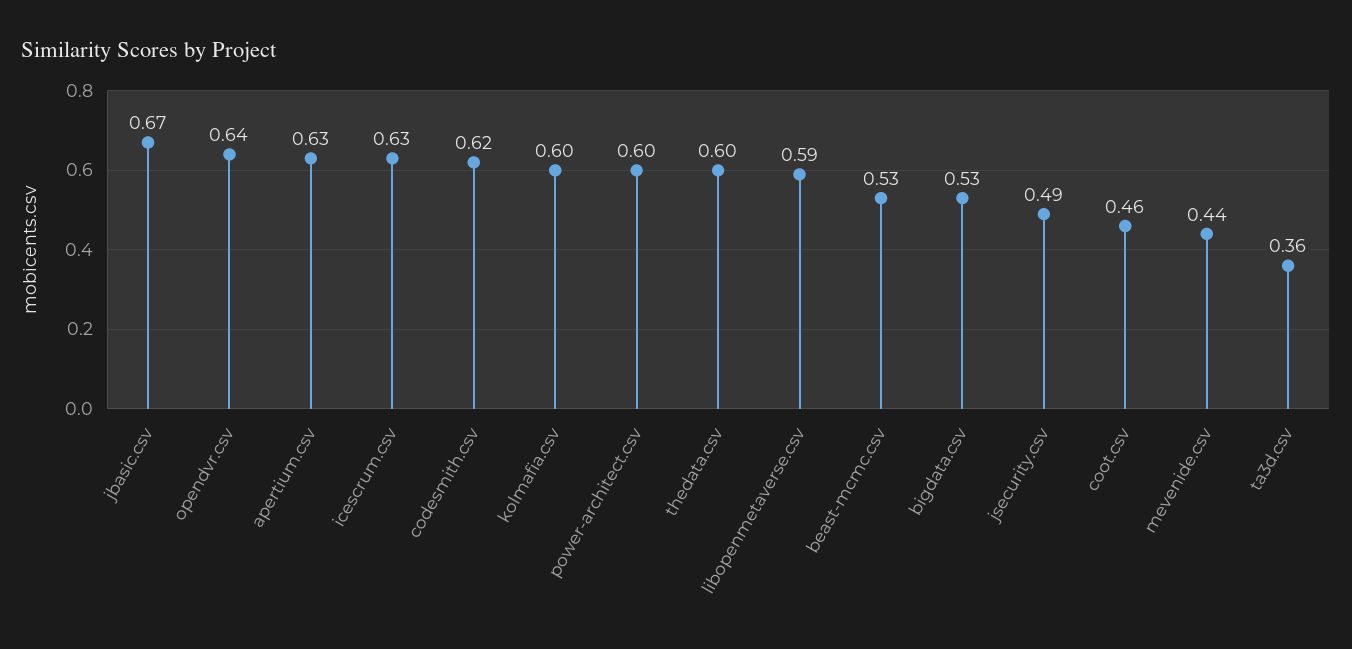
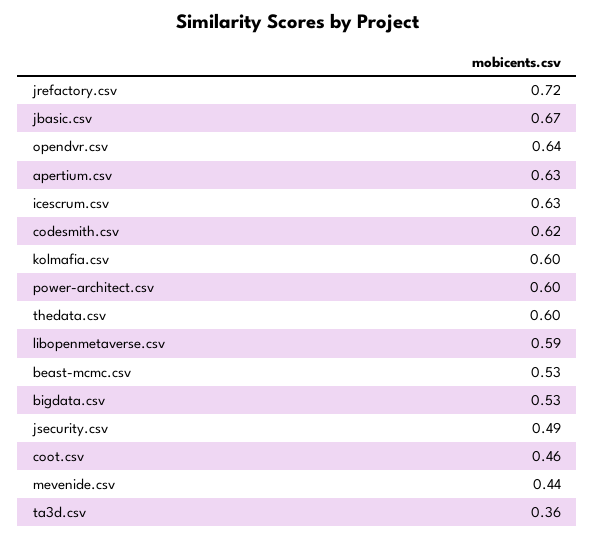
jrefactory.csv: none -> 0.72

